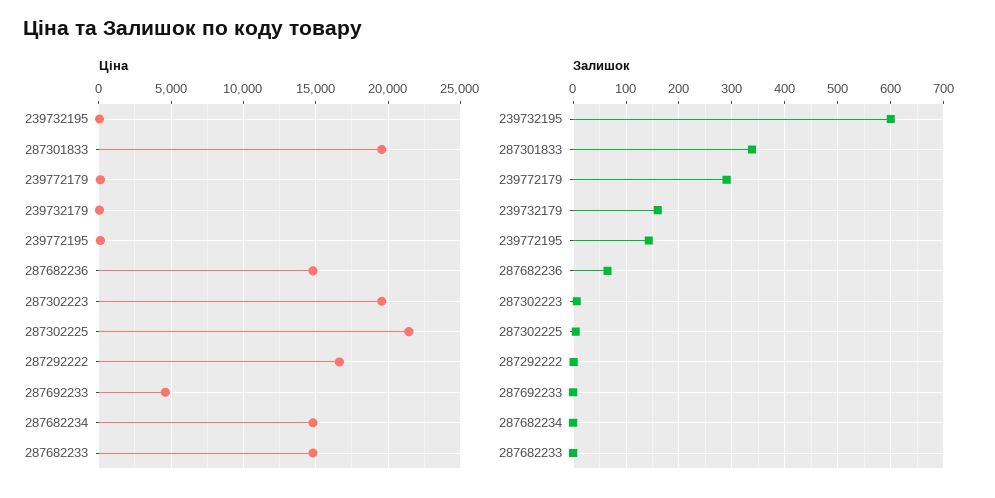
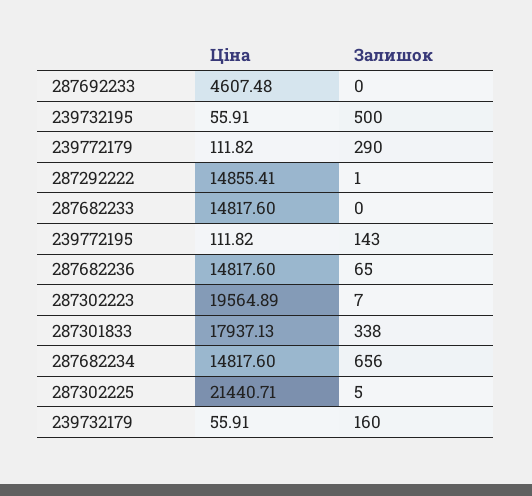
Ціна, 287301833: 19500 -> 17937.13
Ціна, 287292222: 16500 -> 14855.41
Залишок, 239732195: 600 -> 500
Залишок, 287682234: 0 -> 656

